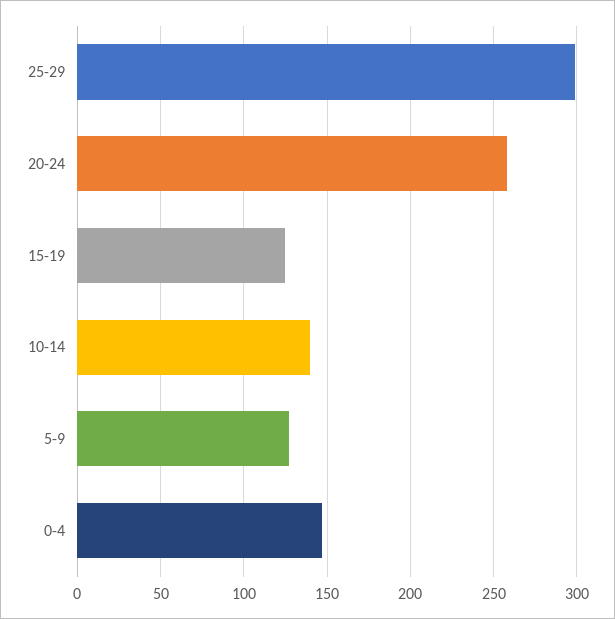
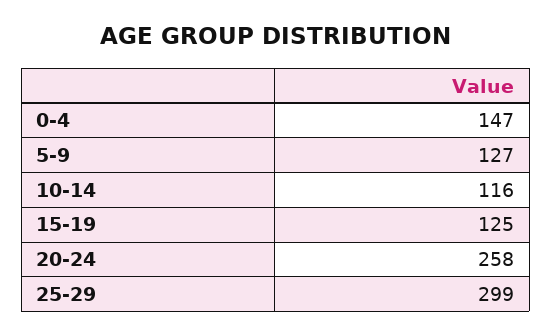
10-14: 140 -> 116

